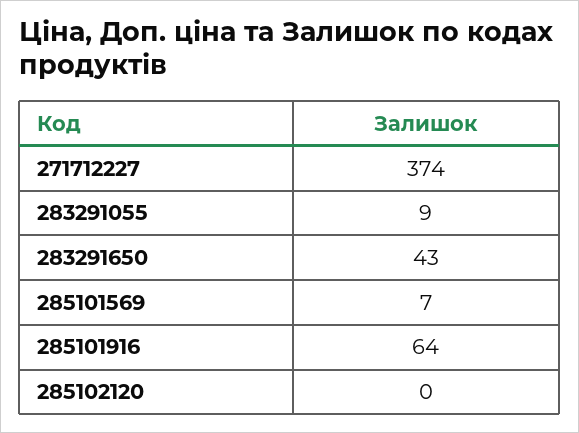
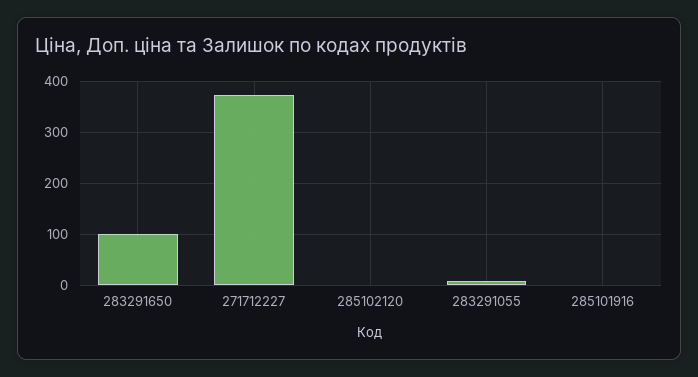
283291650: 43 -> 100
285101569: 7 -> none
285101916: 64 -> 0

